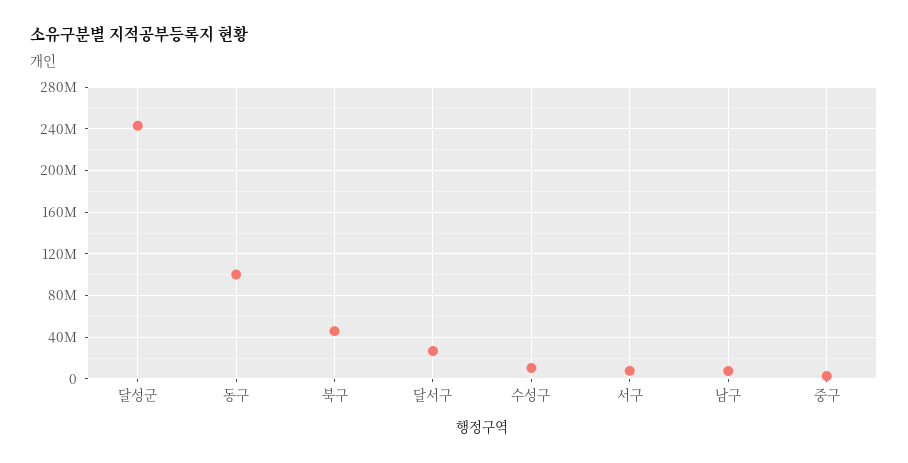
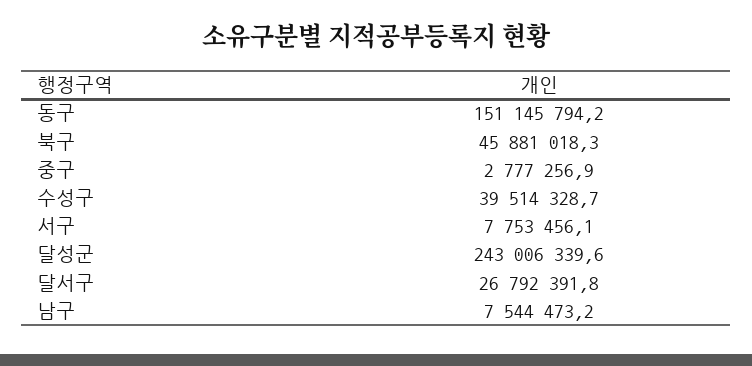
동구: 100000000 -> 151145794.2
수성구: 10000000 -> 39514328.7

